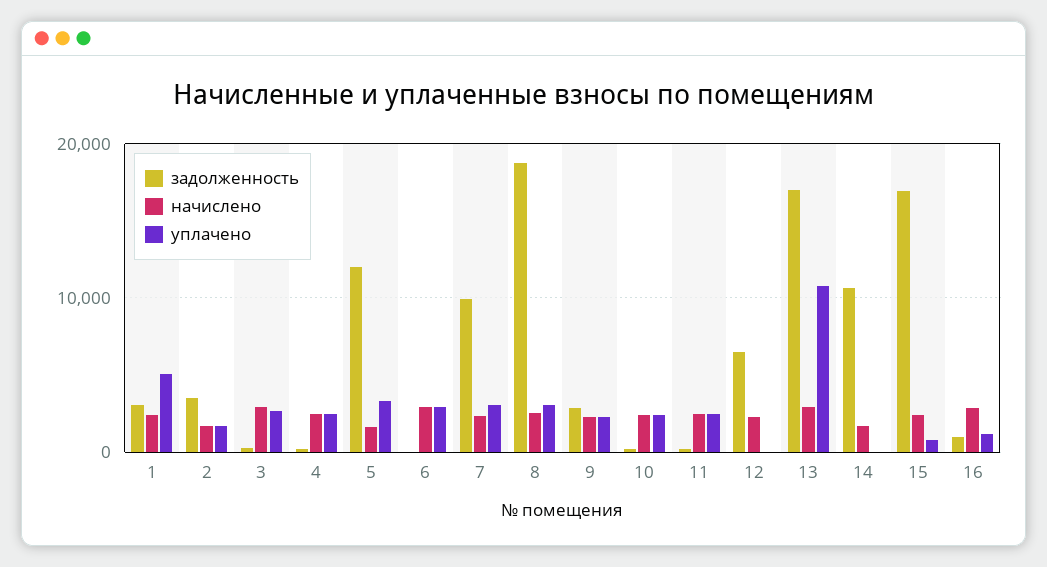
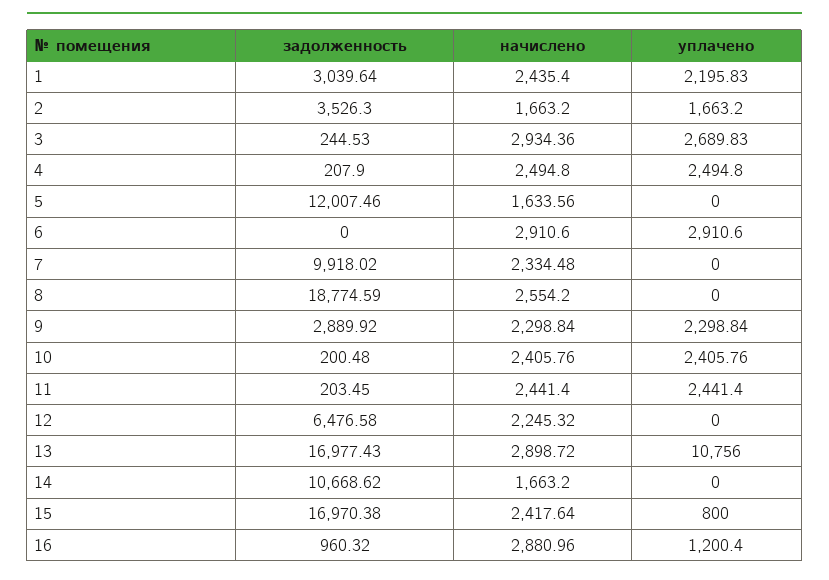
уплачено, 1: 5000 -> 2195.83
уплачено, 5: 3000 -> 0
уплачено, 7: 3000 -> 0
уплачено, 8: 3000 -> 0

